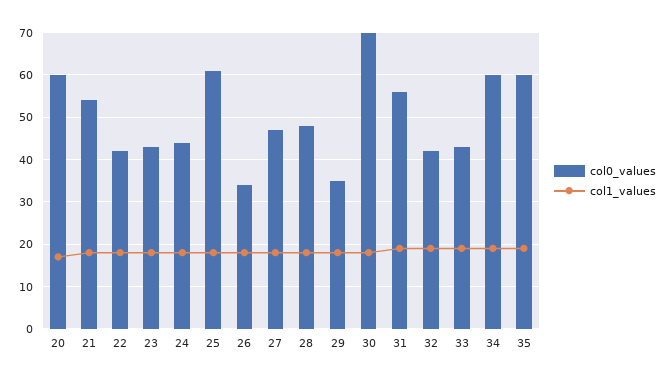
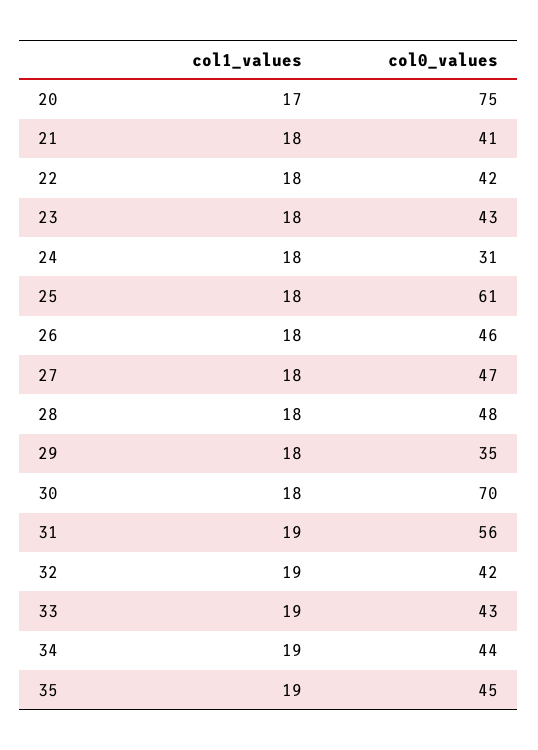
col0_values, 20: 60 -> 75
col0_values, 21: 55 -> 41
col0_values, 24: 45 -> 31
col0_values, 26: 35 -> 46
col0_values, 34: 60 -> 44
col0_values, 35: 60 -> 45

